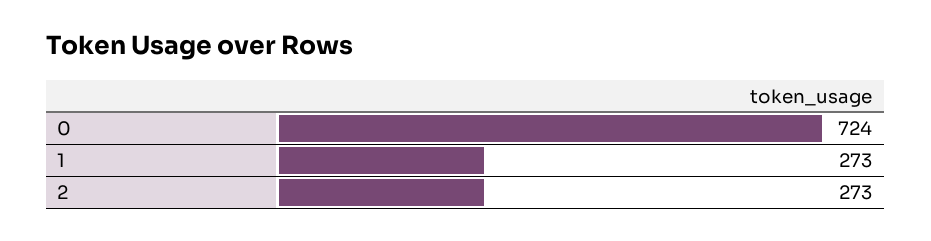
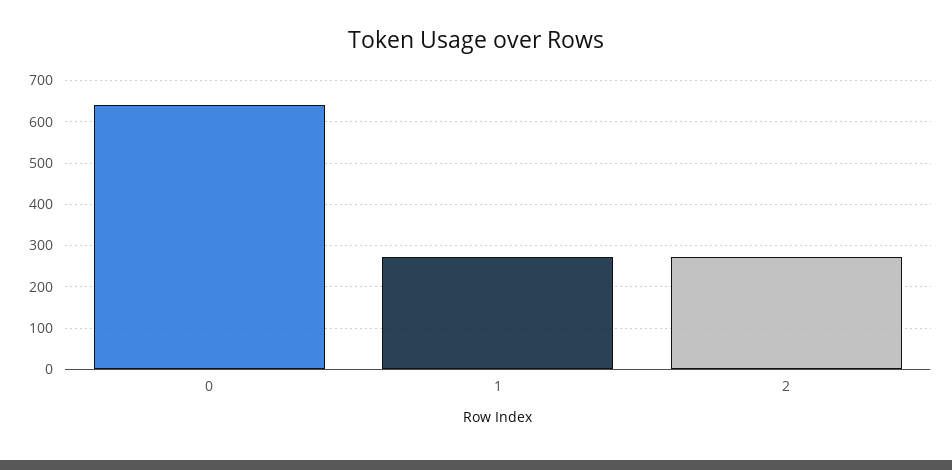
0: 724 -> 640

